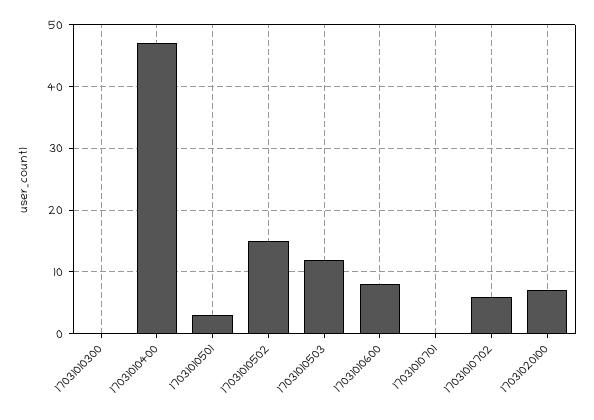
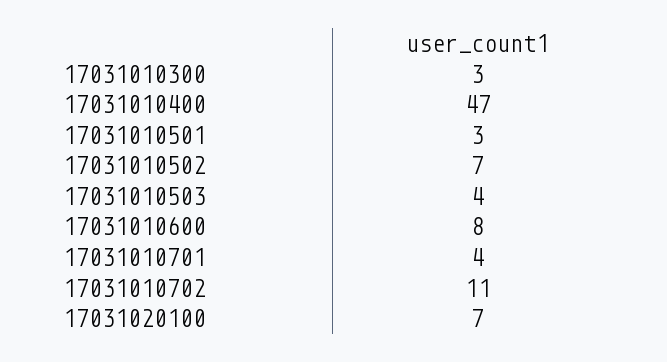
17031010300: 0 -> 3
17031010502: 15 -> 7
17031010503: 12 -> 4
17031010701: 0 -> 4
17031010702: 6 -> 11

